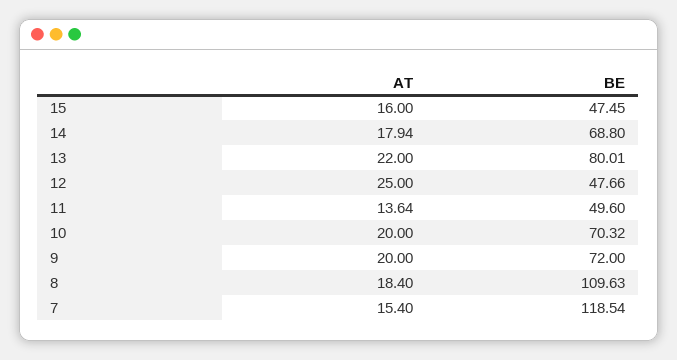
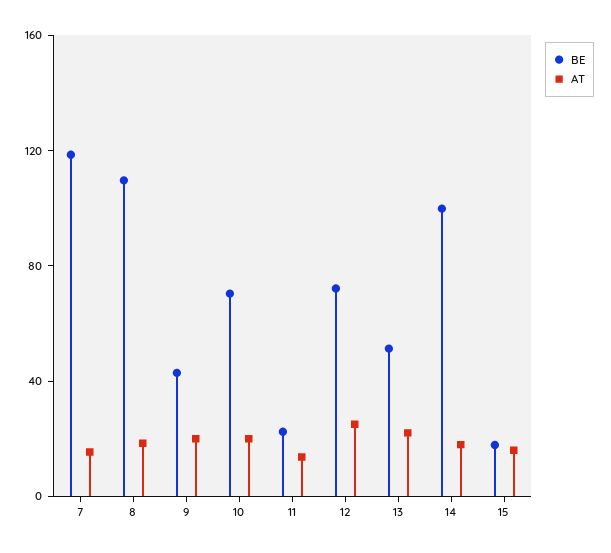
BE, 15: 47.45 -> 20
BE, 14: 68.8 -> 100
BE, 13: 80.01 -> 50
BE, 12: 47.66 -> 70
BE, 11: 49.6 -> 20
BE, 9: 72 -> 40

